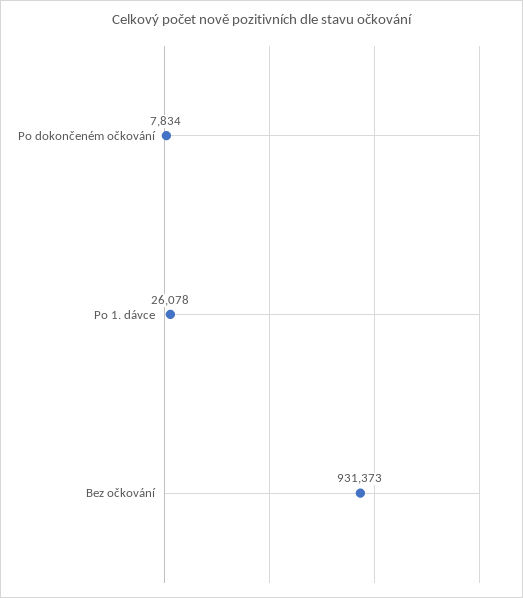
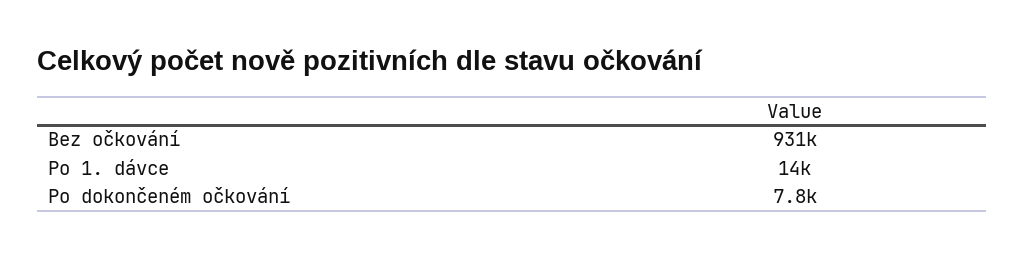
Po 1. dávce: 26078 -> 14000

